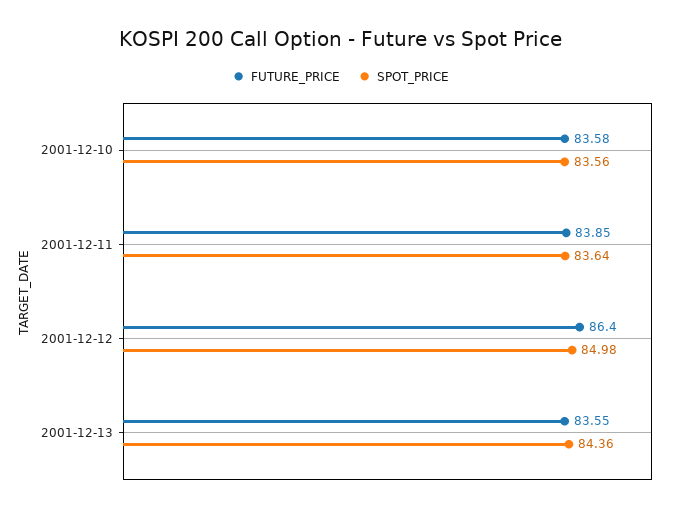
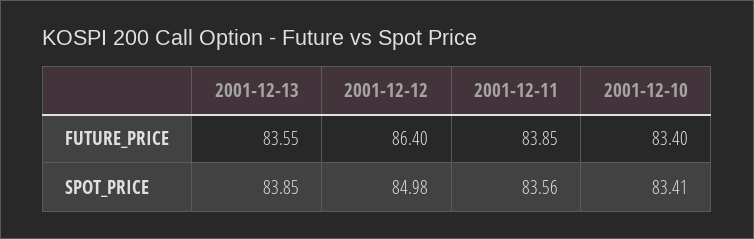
FUTURE_PRICE, 2001-12-10: 83.58 -> 83.4
SPOT_PRICE, 2001-12-10: 83.56 -> 83.41
SPOT_PRICE, 2001-12-11: 83.64 -> 83.56
SPOT_PRICE, 2001-12-13: 84.36 -> 83.85

